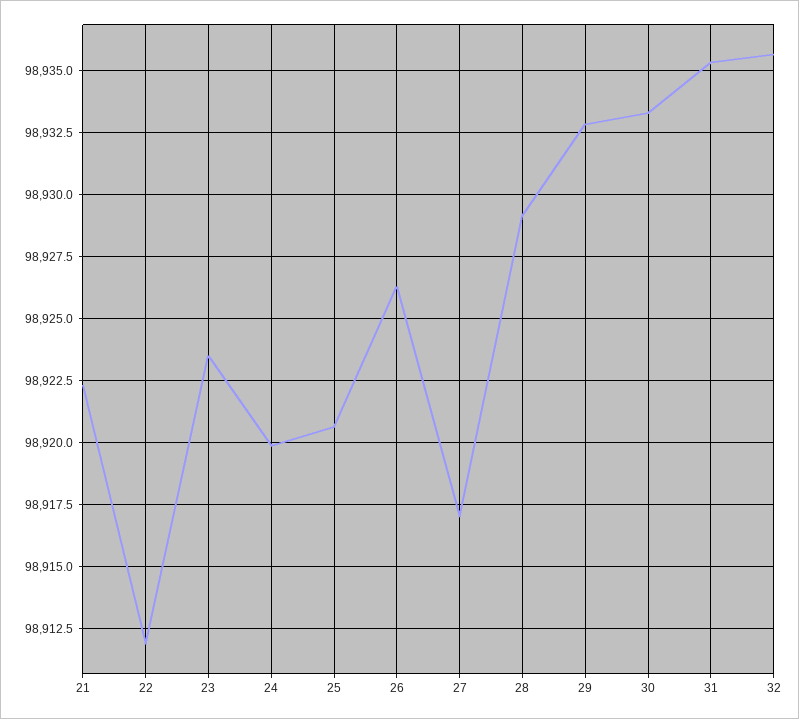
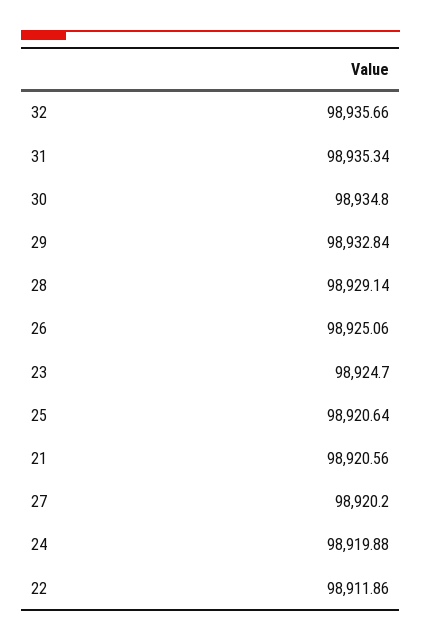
21: 98922.25 -> 98920.56
23: 98923.5 -> 98924.7
26: 98926.25 -> 98925.06
27: 98917 -> 98920.2
30: 98933.25 -> 98934.8

